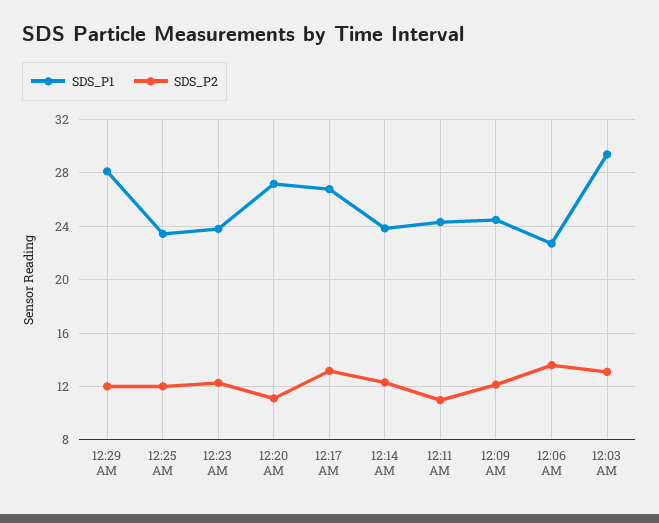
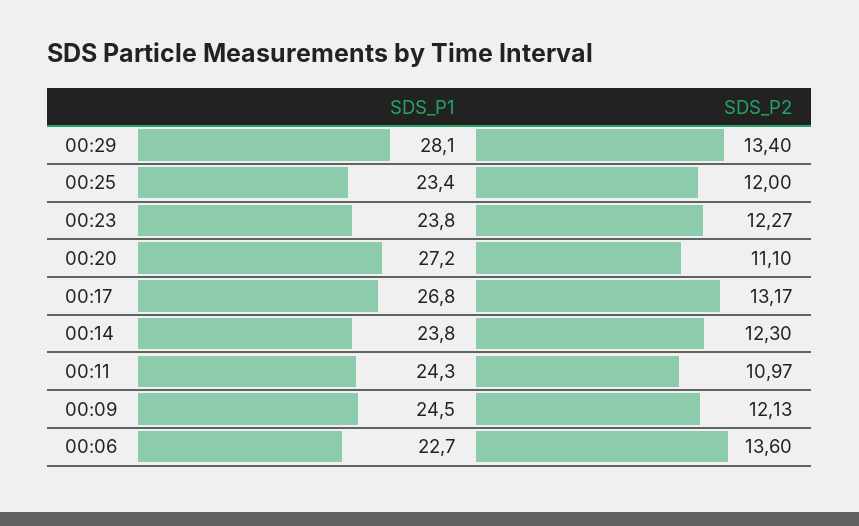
SDS_P2, 12:29 AM: 12 -> 13.4
SDS_P1, 12:03 AM: 29.5 -> none
SDS_P2, 12:03 AM: 13 -> none

